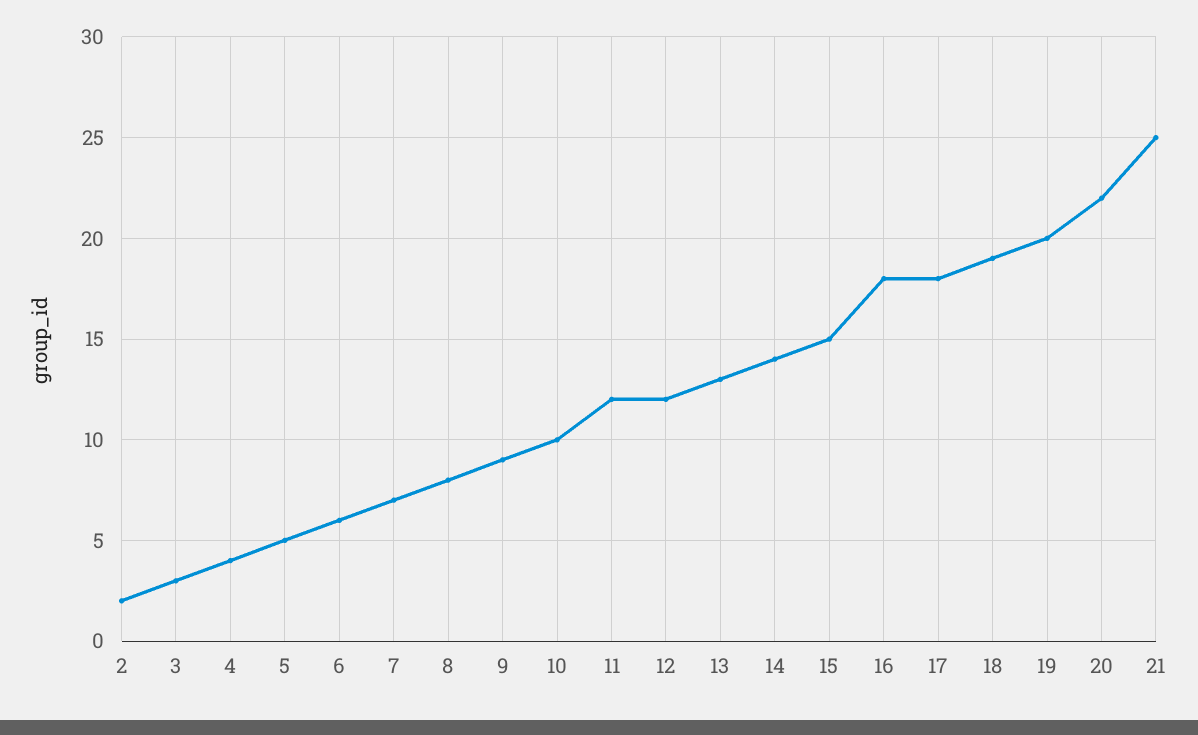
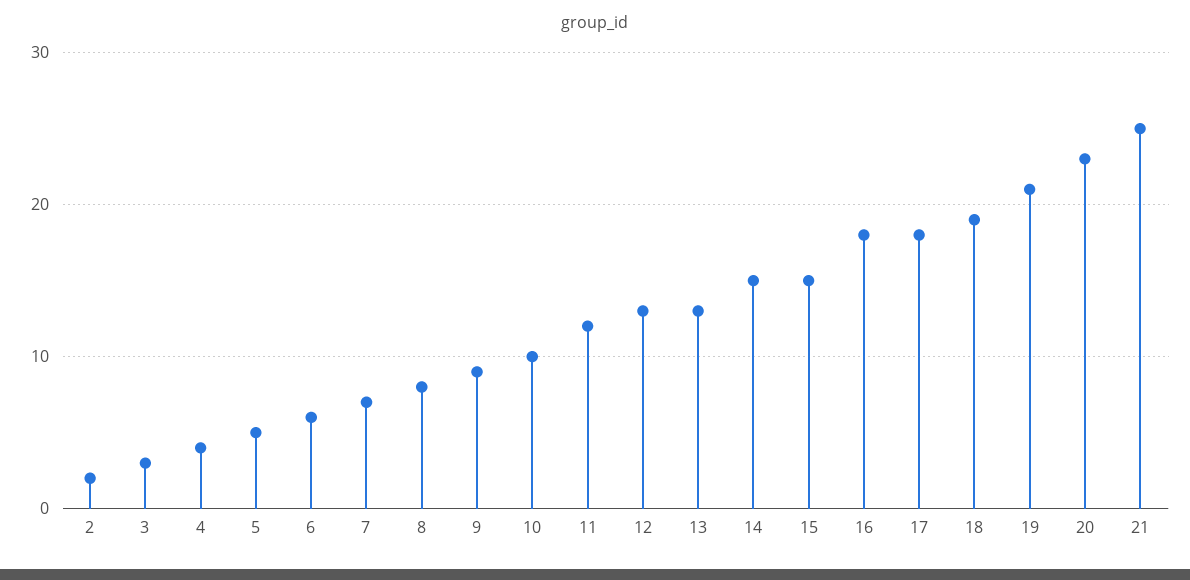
12: 12 -> 13
14: 14 -> 15
19: 20 -> 21
20: 22 -> 23

